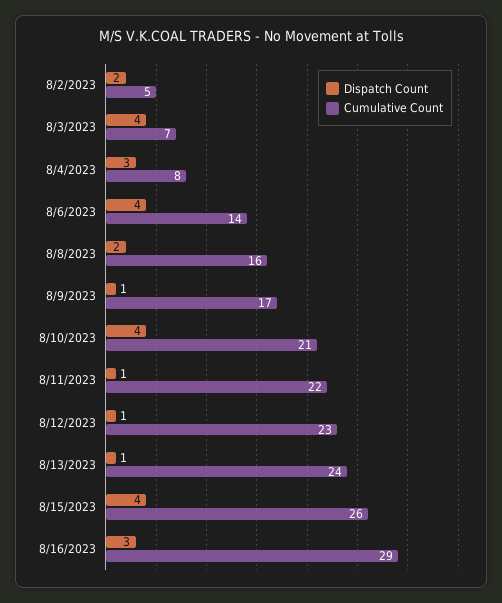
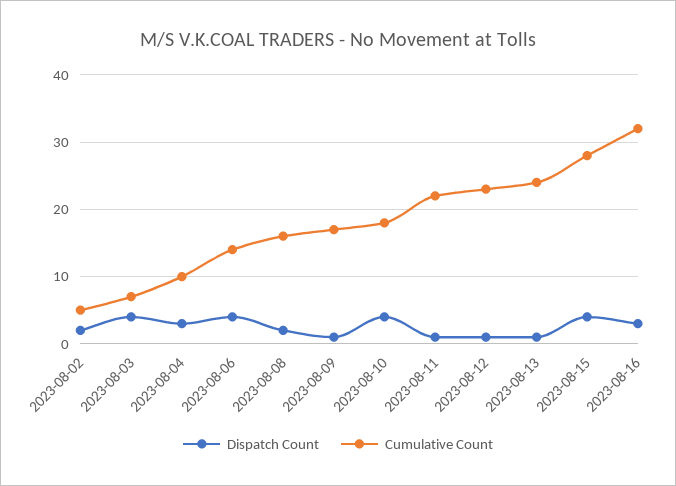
Cumulative Count, 8/4/2023: 8 -> 10
Cumulative Count, 8/10/2023: 21 -> 18
Cumulative Count, 8/15/2023: 26 -> 28
Cumulative Count, 8/16/2023: 29 -> 32

